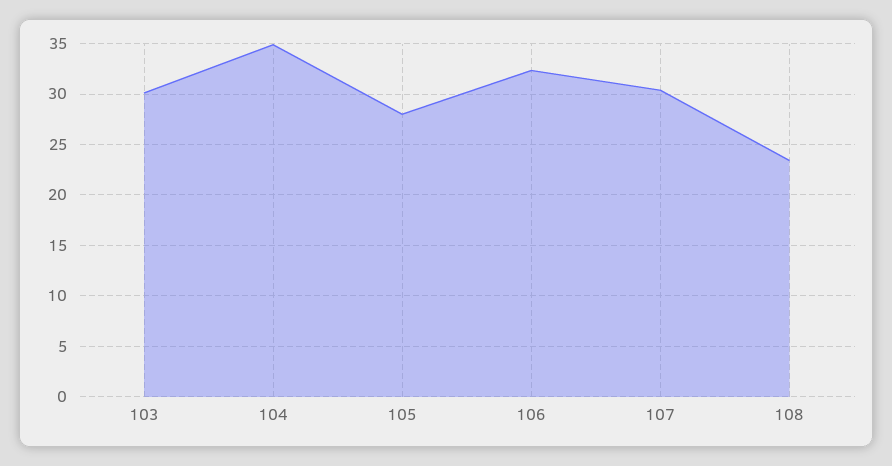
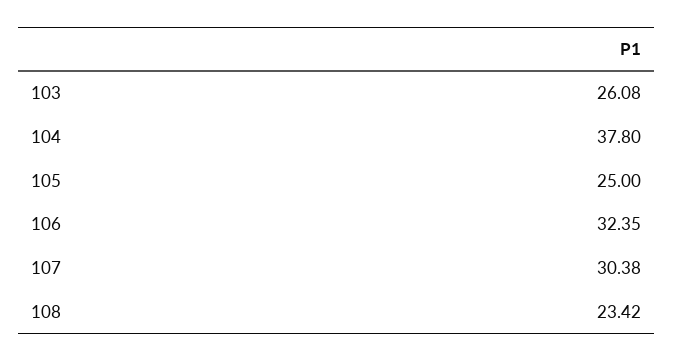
103: 30 -> 26.08
104: 35 -> 37.8
105: 28 -> 25

